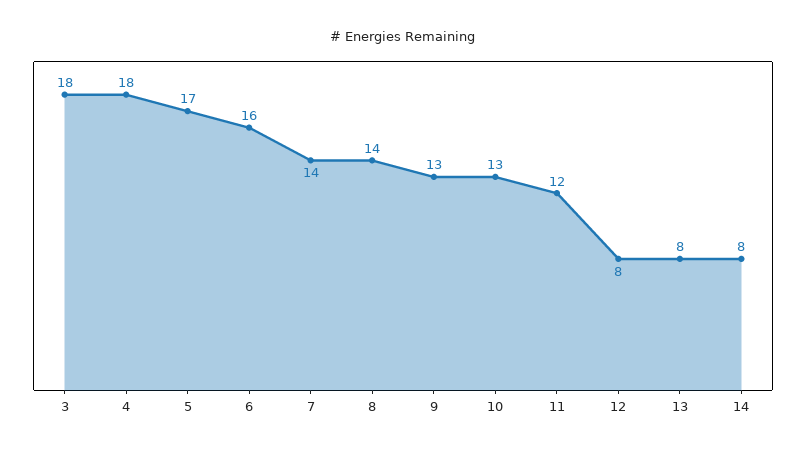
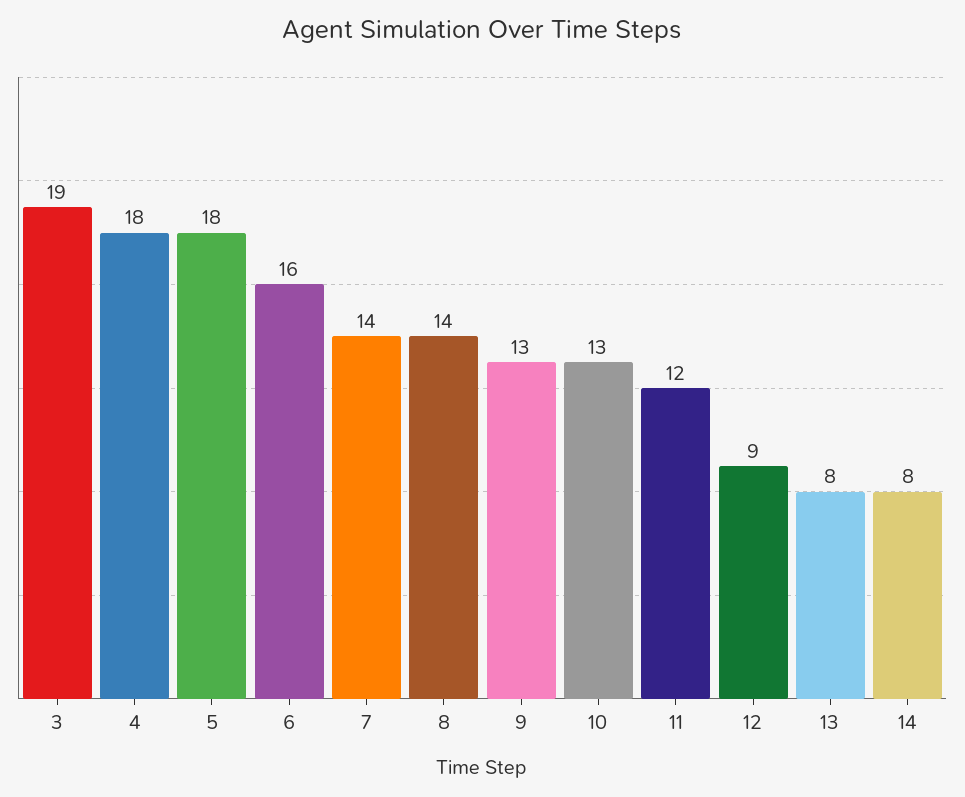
3: 18 -> 19
5: 17 -> 18
12: 8 -> 9

